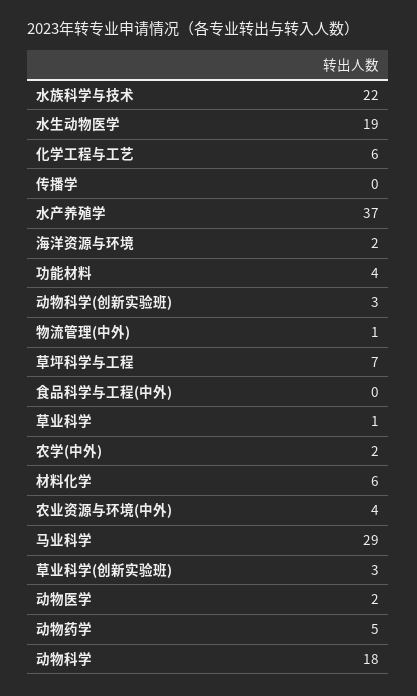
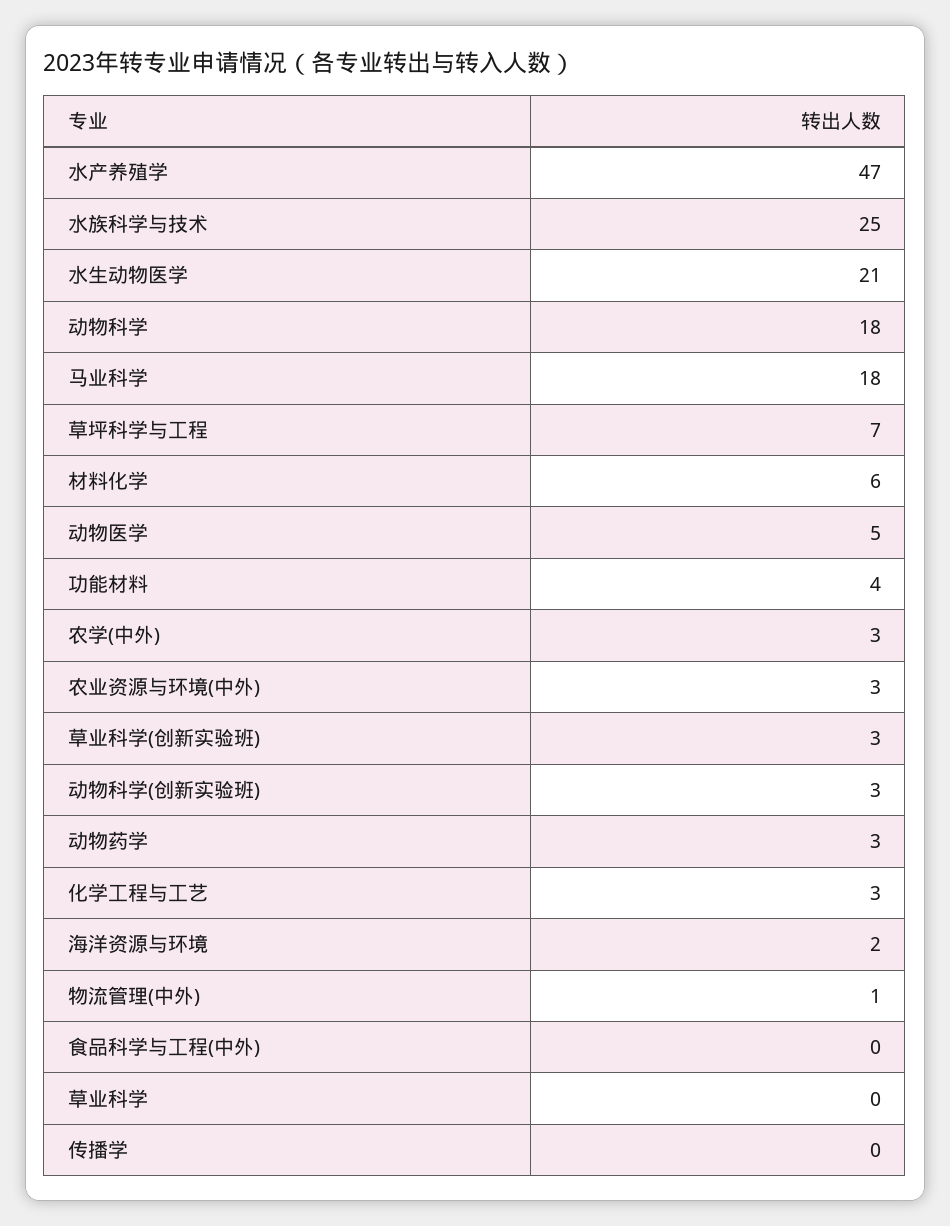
水族科学与技术: 22 -> 25
水生动物医学: 19 -> 21
化学工程与工艺: 6 -> 3
水产养殖学: 37 -> 47
草业科学: 1 -> 0
农学(中外): 2 -> 3
农业资源与环境(中外): 4 -> 3
马业科学: 29 -> 18
动物医学: 2 -> 5
动物药学: 5 -> 3

